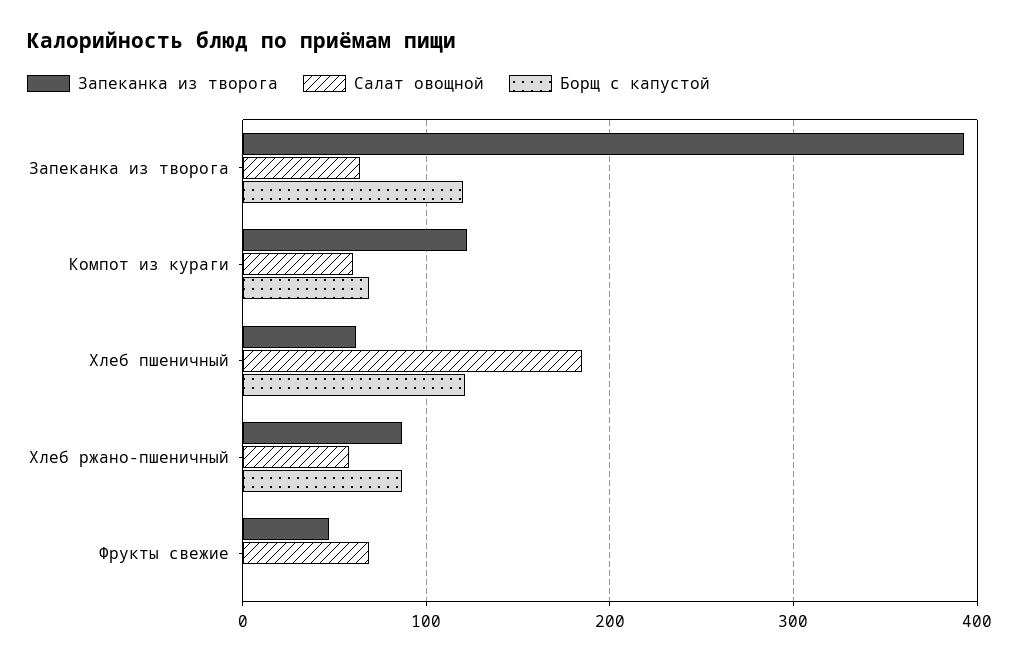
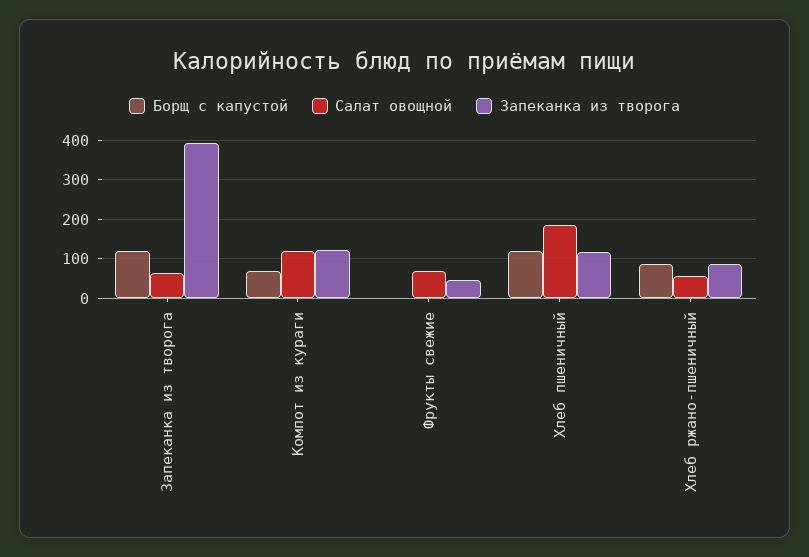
Салат овощной, Компот из кураги: 60 -> 120
Запеканка из творога, Хлеб пшеничный: 60 -> 120

